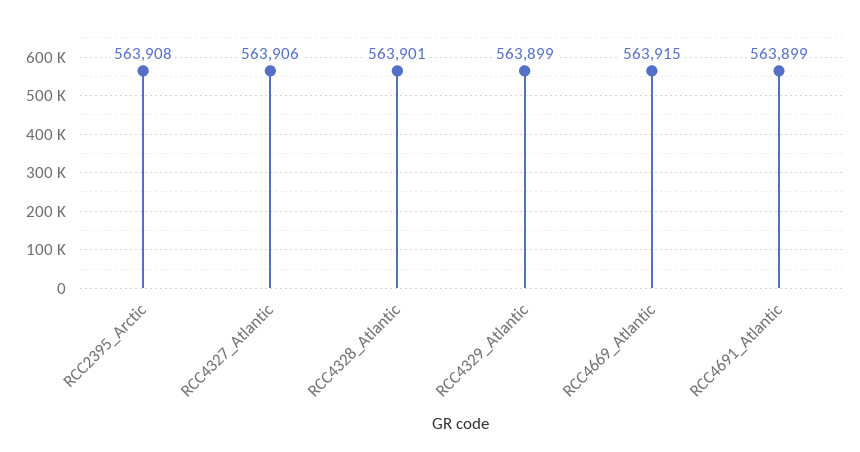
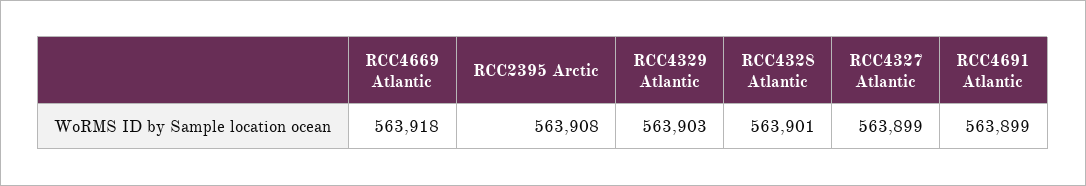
RCC4327_Atlantic: 563906 -> 563899
RCC4329_Atlantic: 563899 -> 563903
RCC4669_Atlantic: 563915 -> 563918

